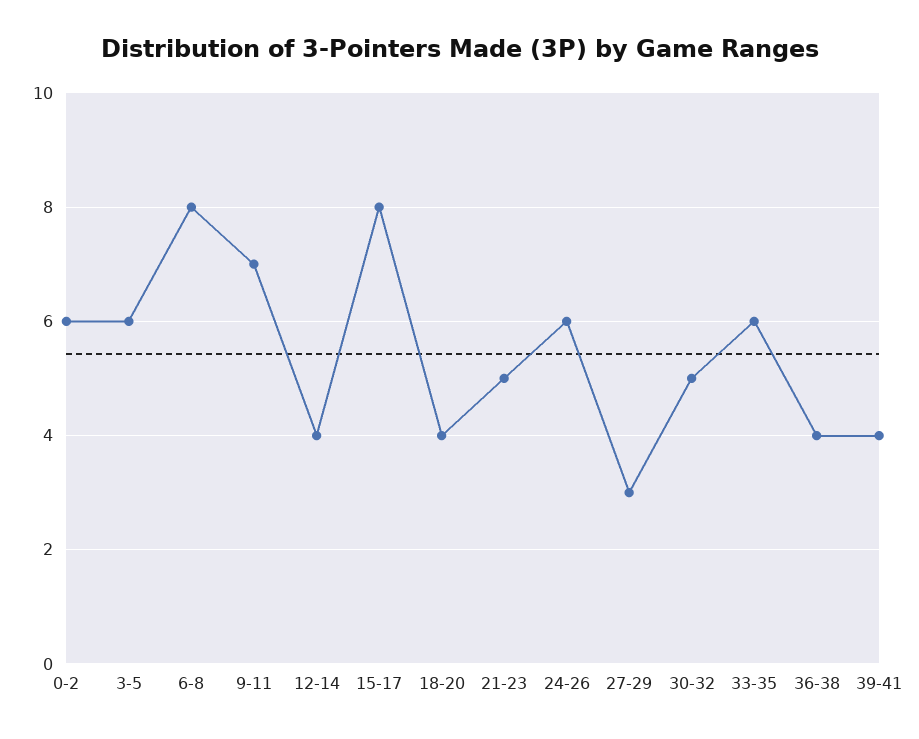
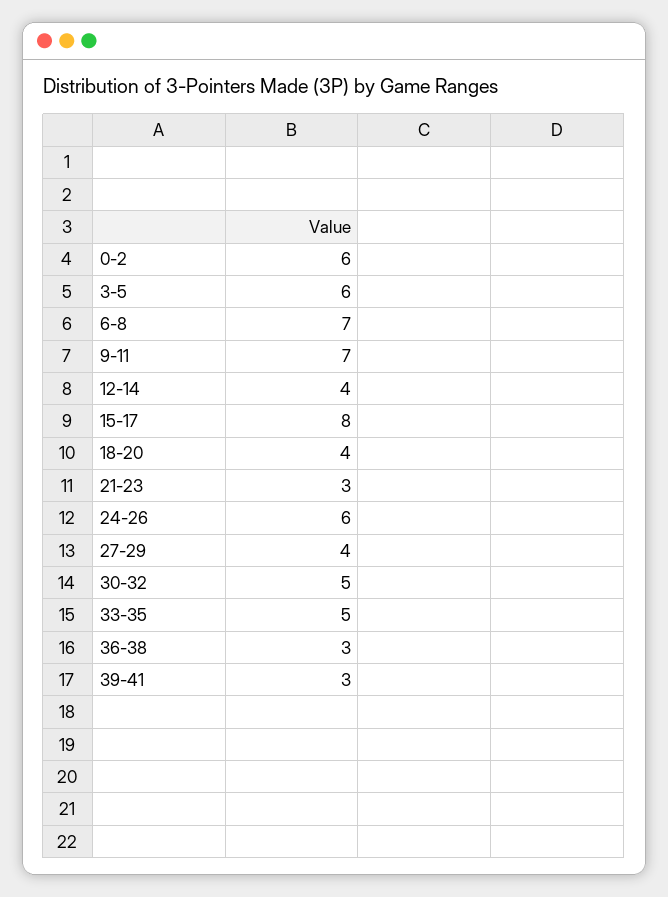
6-8: 8 -> 7
21-23: 5 -> 3
27-29: 3 -> 4
33-35: 6 -> 5
36-38: 4 -> 3
39-41: 4 -> 3

